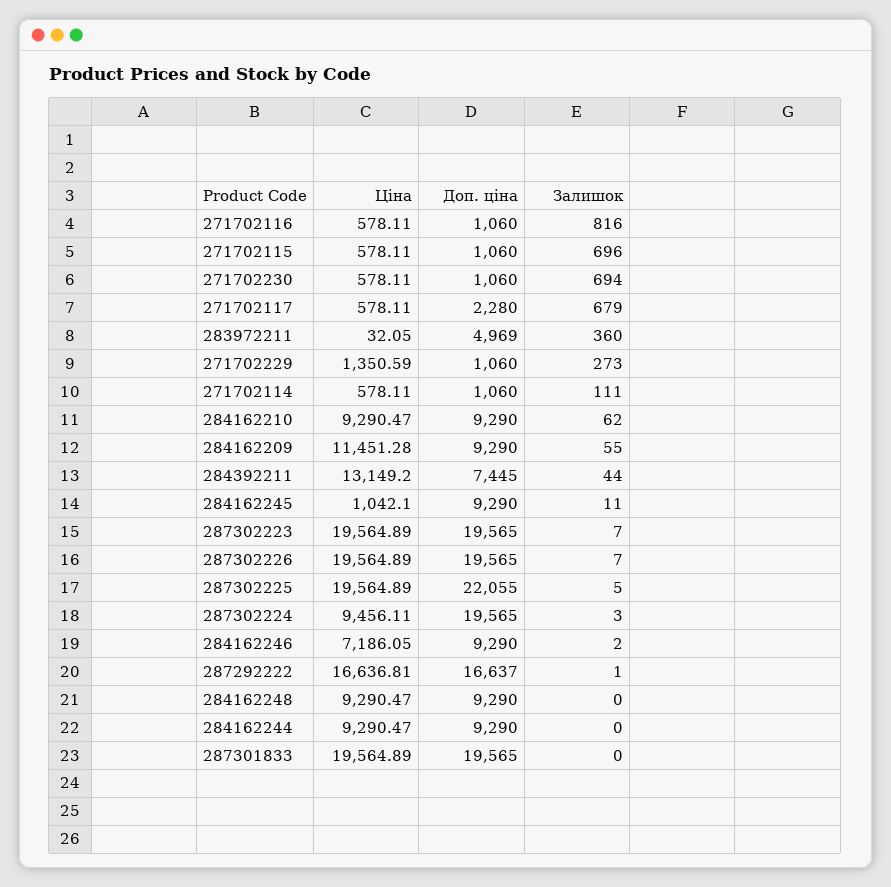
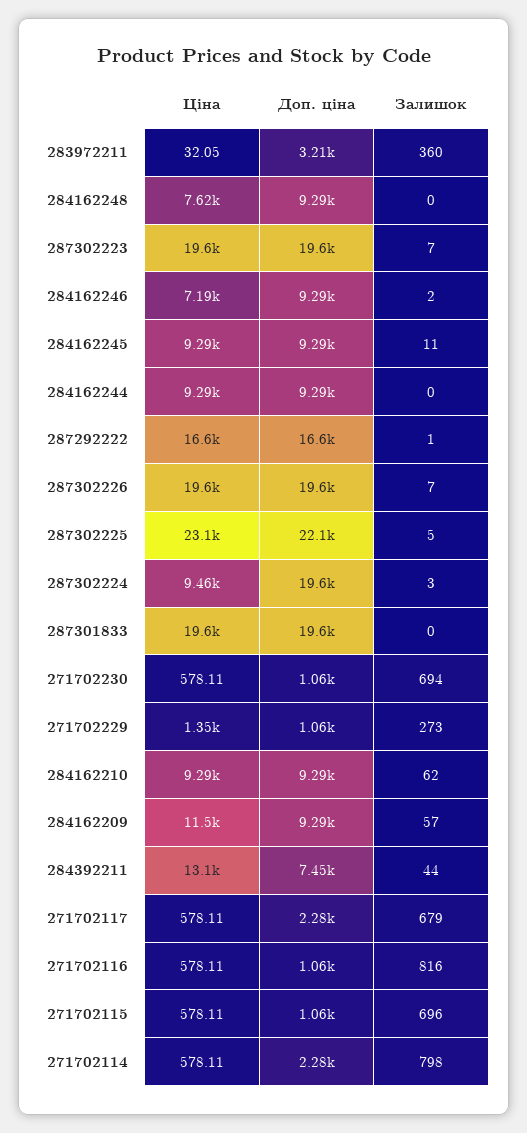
Доп. ціна, 283972211: 4969 -> 3210
Доп. ціна, 271702114: 1060 -> 2280
Залишок, 271702114: 111 -> 798
Залишок, 284162209: 55 -> 57
Ціна, 284162245: 1042.1 -> 9290
Ціна, 287302225: 19564.89 -> 23100
Ціна, 284162248: 9290.47 -> 7620

